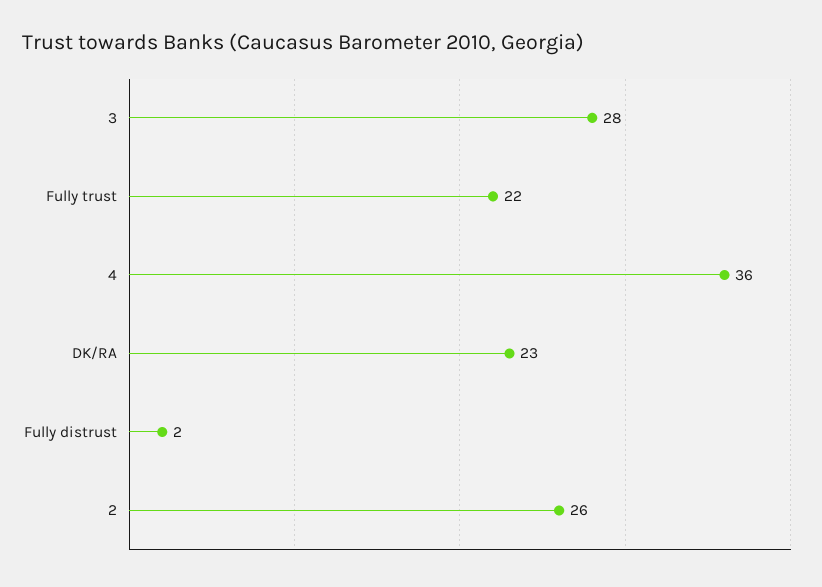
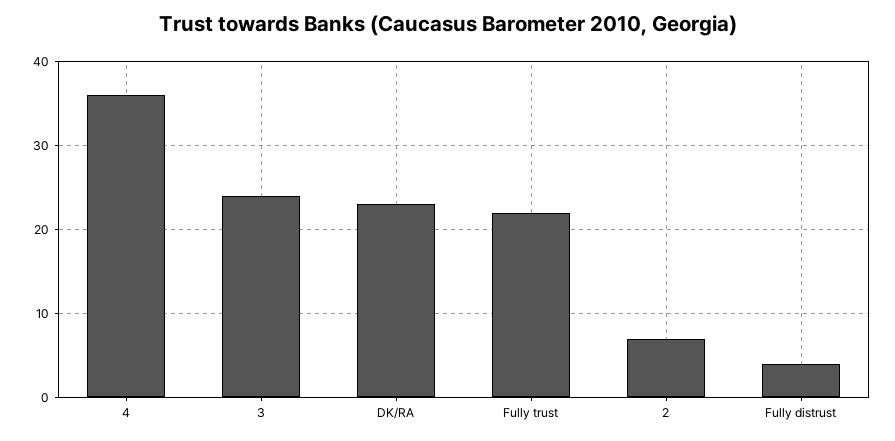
3: 28 -> 24
Fully distrust: 2 -> 4
2: 26 -> 7

